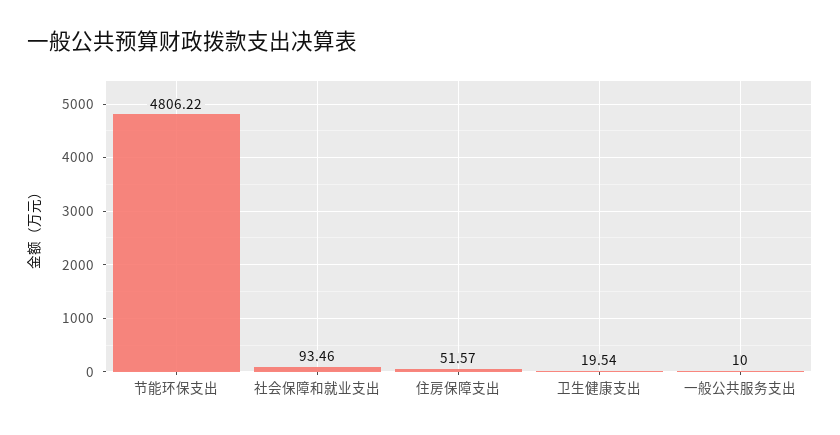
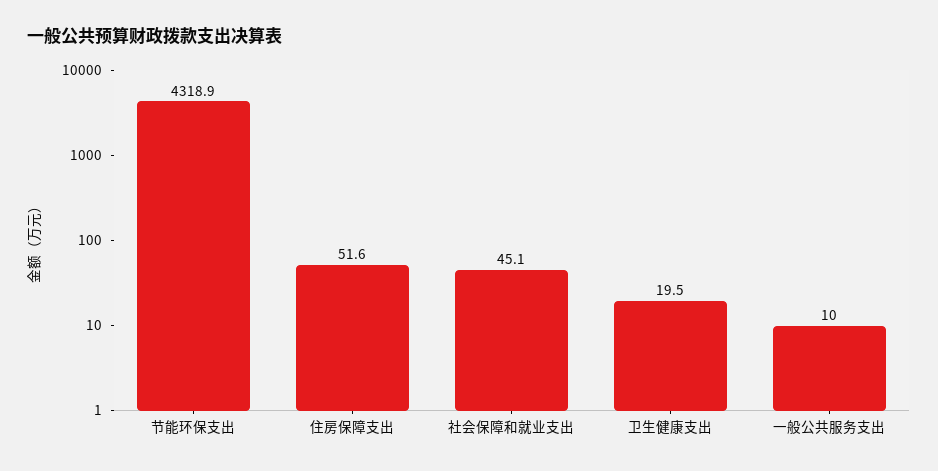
节能环保支出: 4806.22 -> 4318.9
社会保障和就业支出: 93.46 -> 45.1

